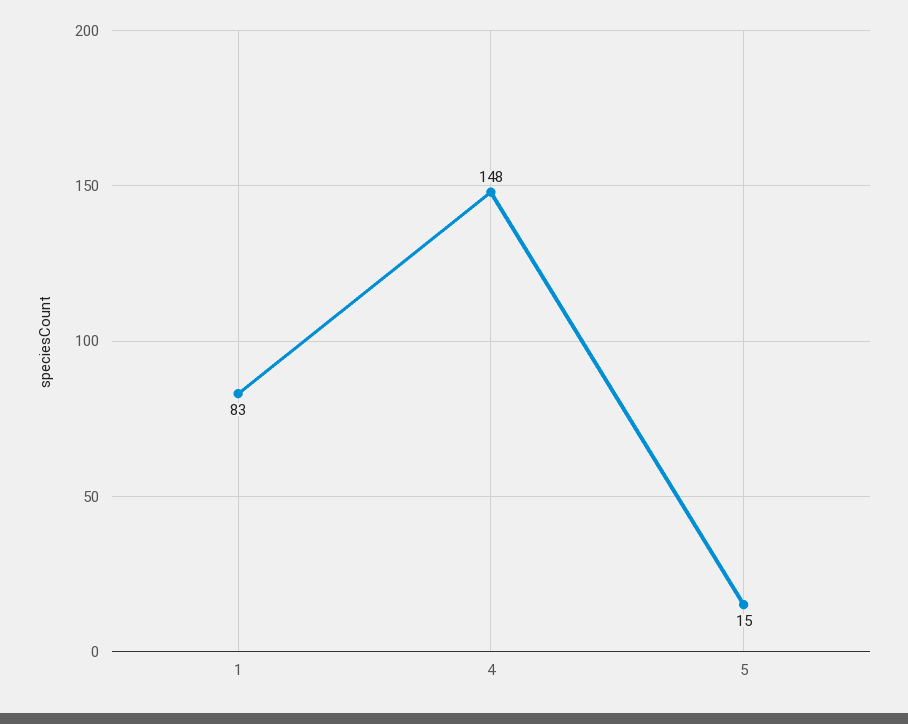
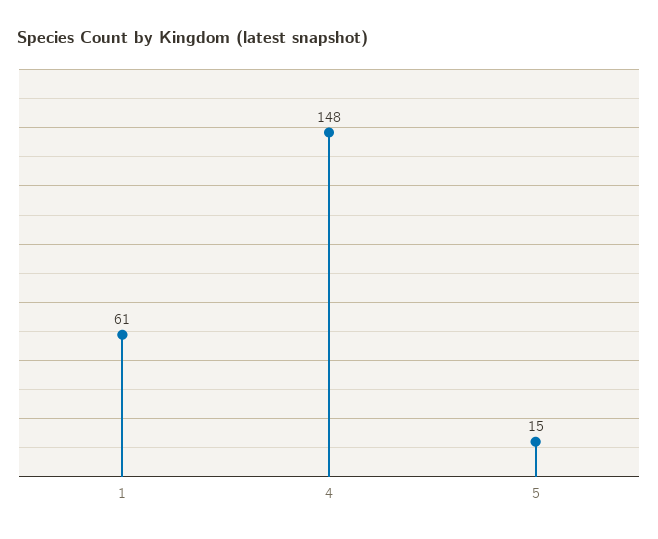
1: 83 -> 61

